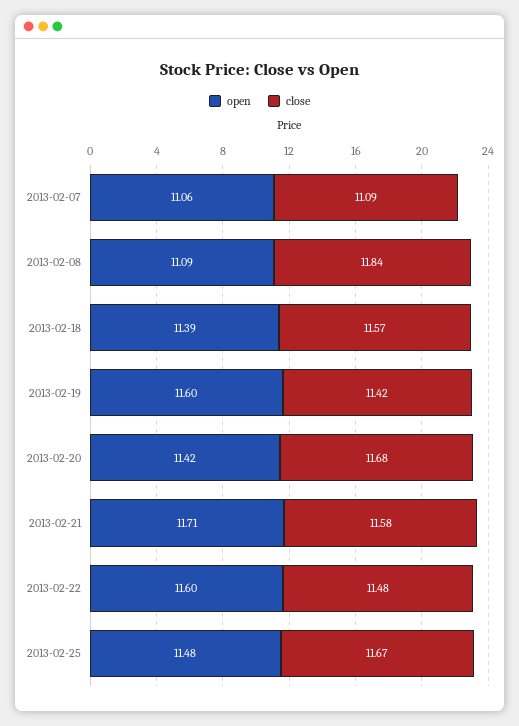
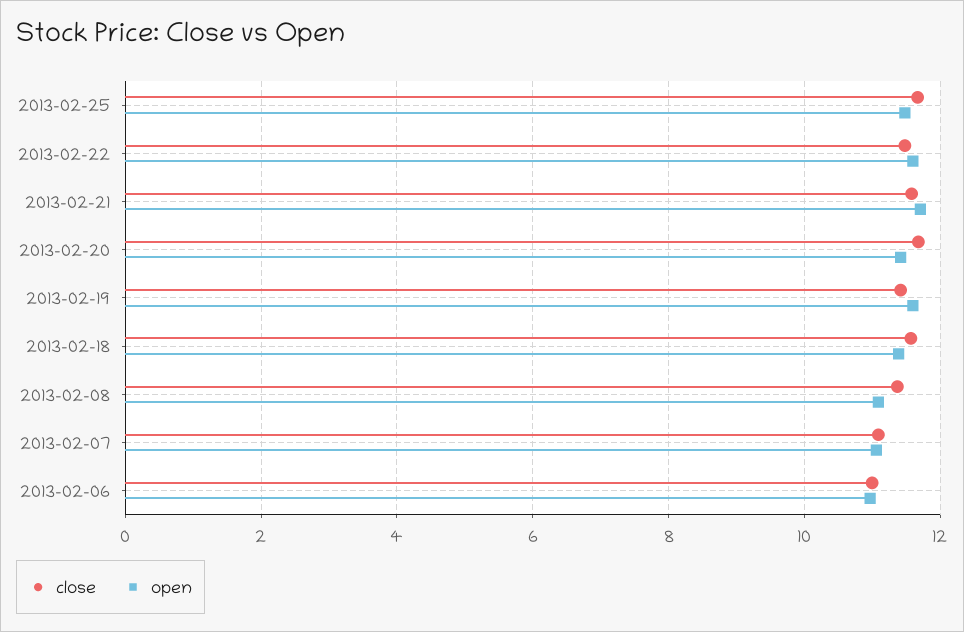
close, 2013-02-08: 11.84 -> 11.4
close, 2013-02-06: none -> 11
open, 2013-02-06: none -> 11

